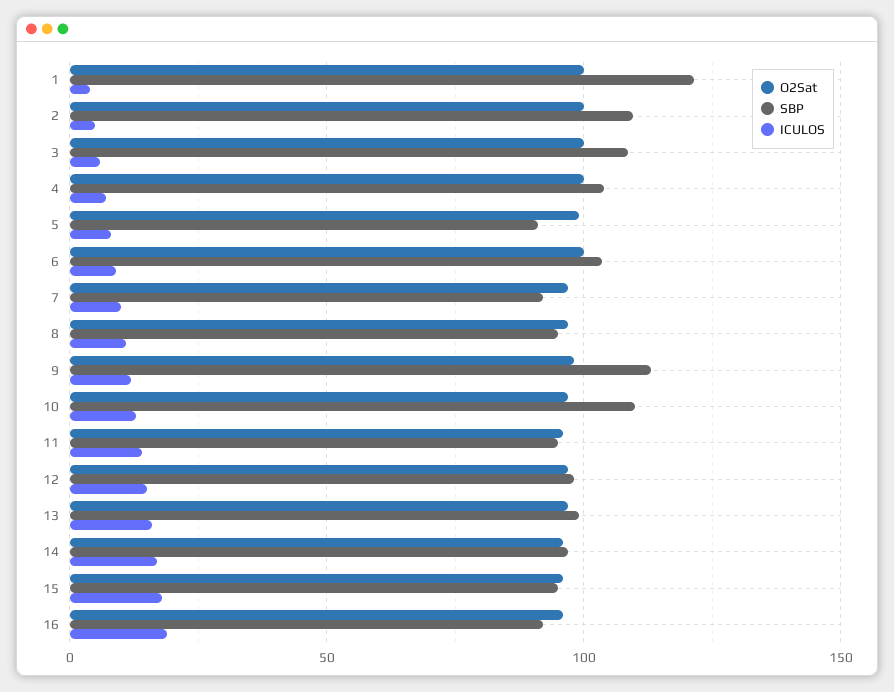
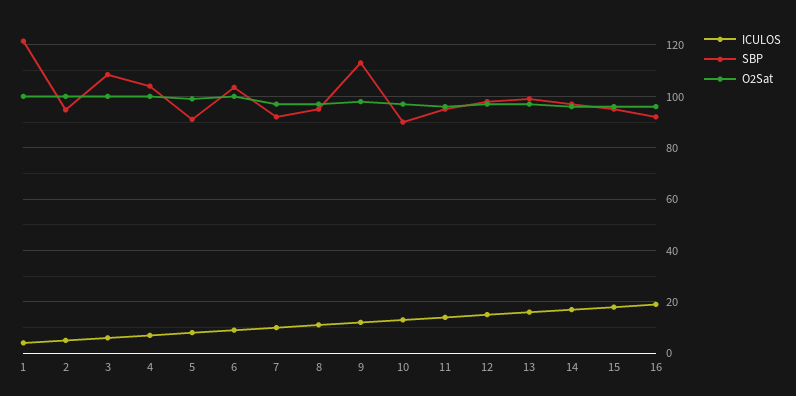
SBP, 2: 110 -> 95
SBP, 10: 110 -> 90

